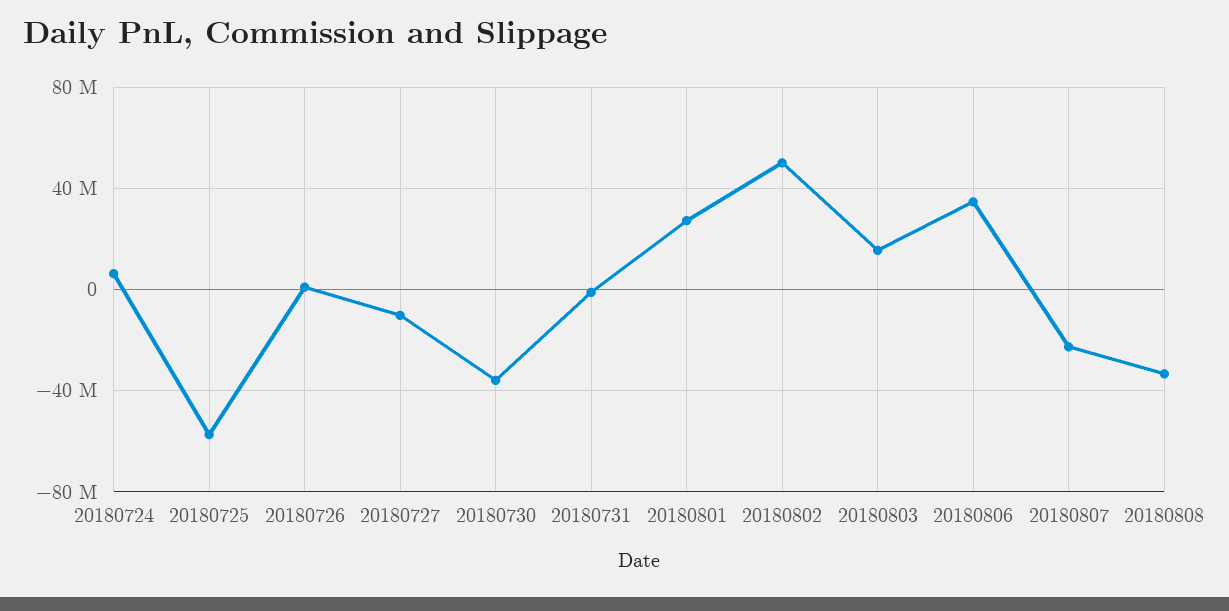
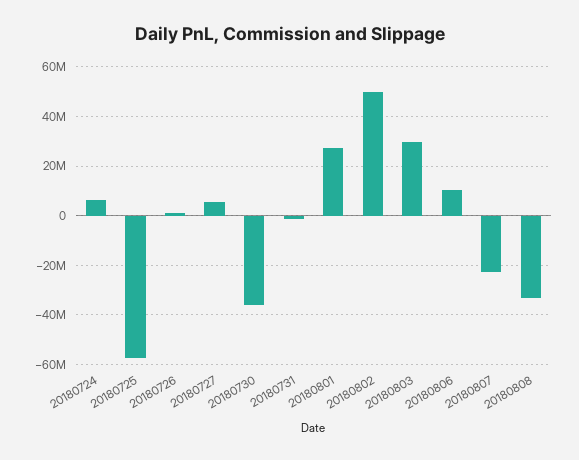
20180727: -10000000 -> 5000000
20180803: 15000000 -> 30000000
20180806: 35000000 -> 10000000

